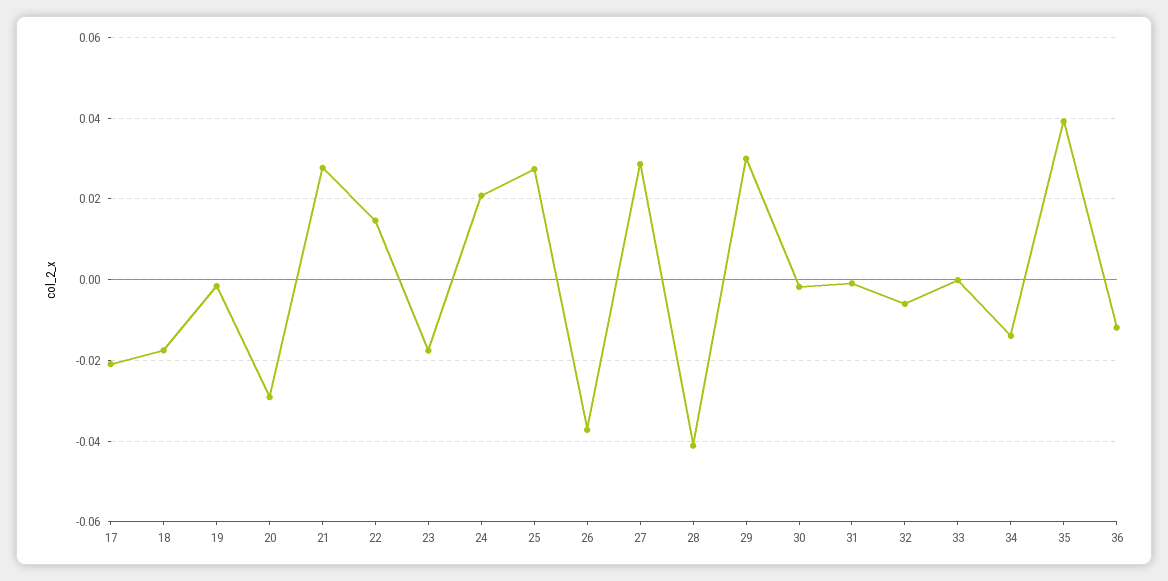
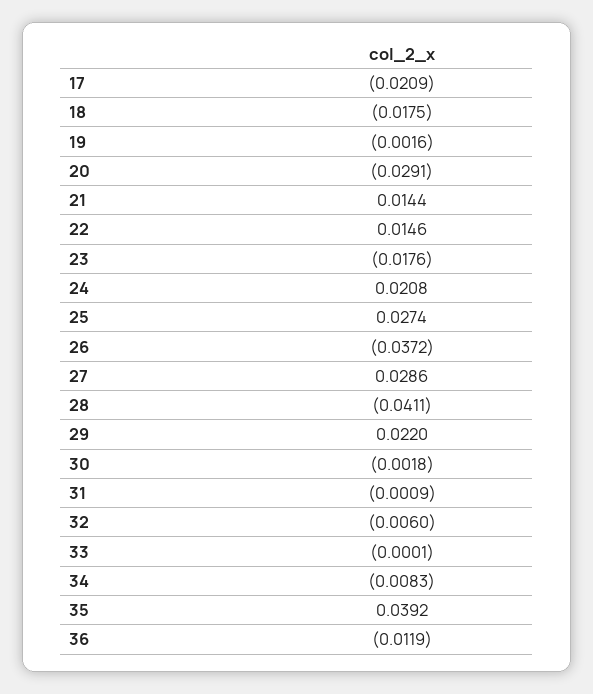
21: 0.028 -> 0.0144
29: 0.03 -> 0.022
34: -0.014 -> -0.0083

